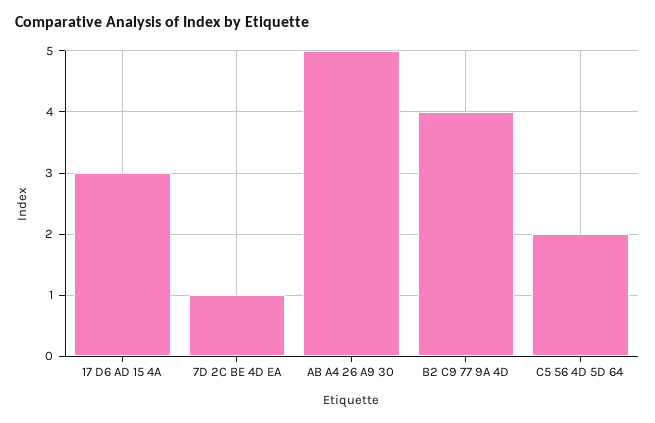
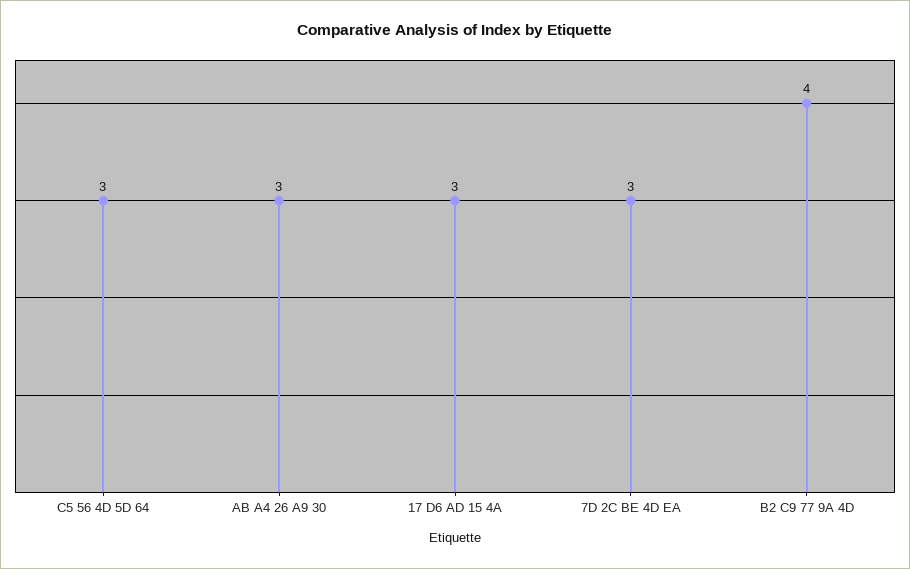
7D 2C BE 4D EA: 1 -> 3
AB A4 26 A9 30: 5 -> 3
C5 56 4D 5D 64: 2 -> 3

